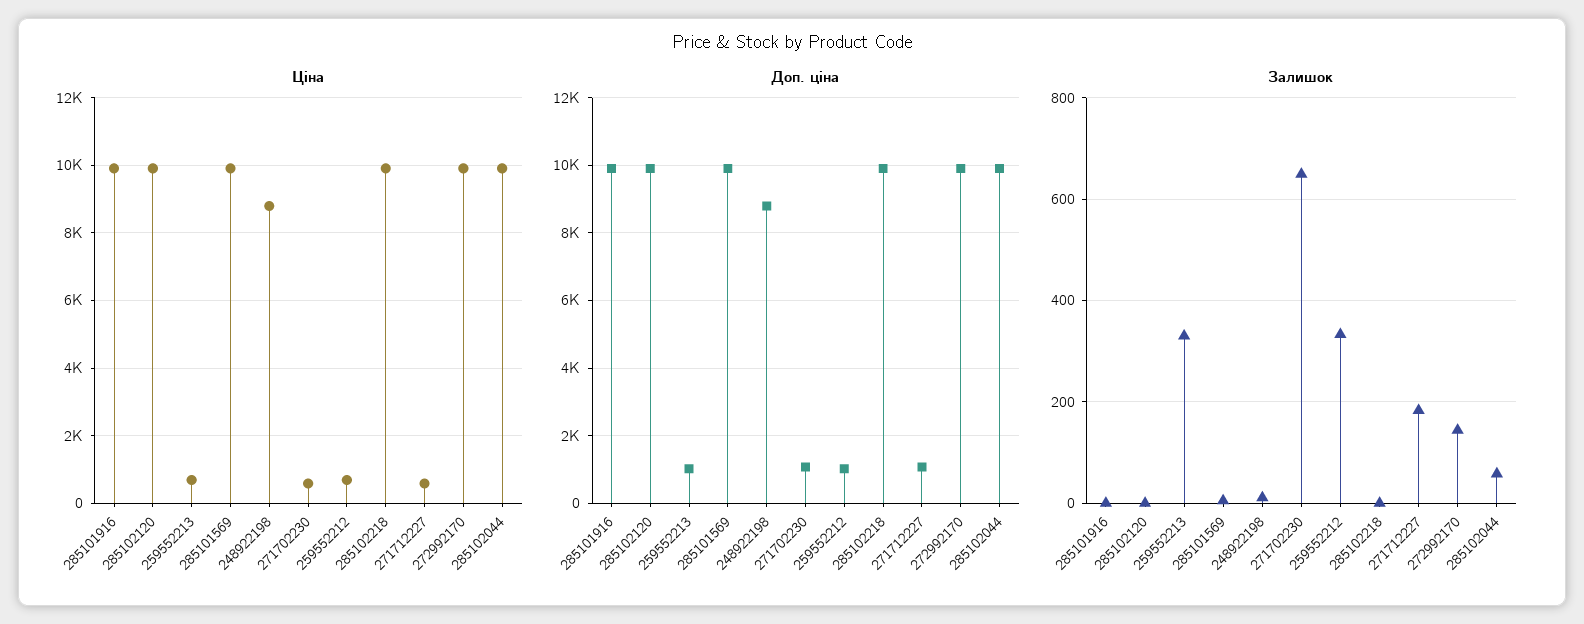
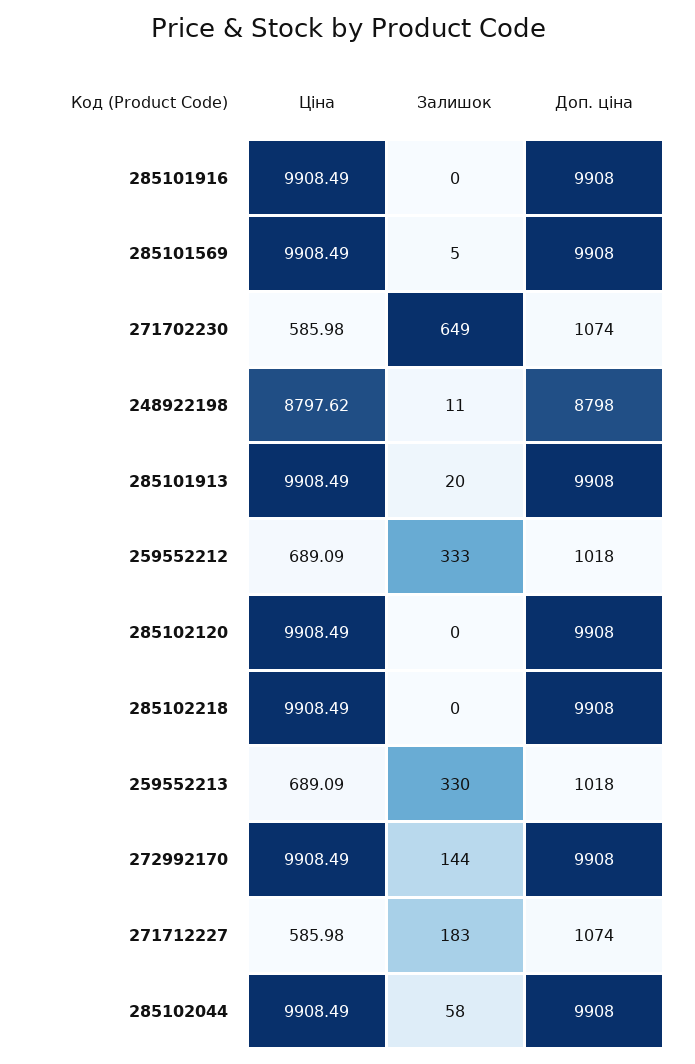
Ціна, 285101913: none -> 9908.49
Залишок, 285101913: none -> 20
Доп. ціна, 285101913: none -> 9908

